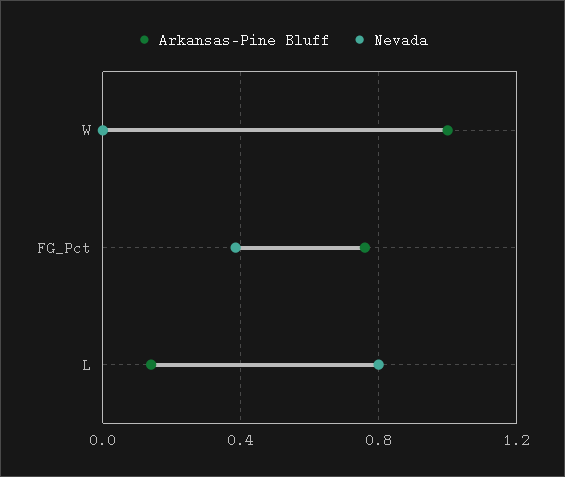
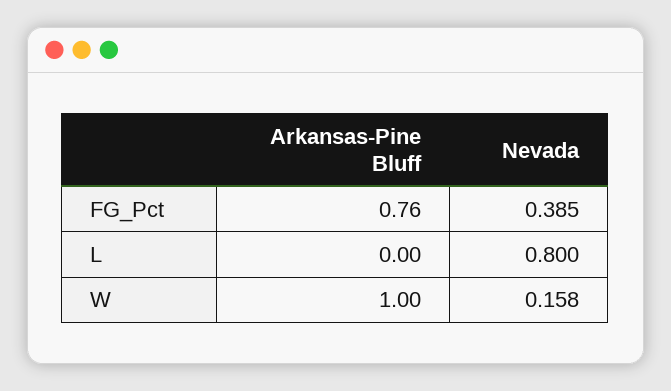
Nevada, W: 0 -> 0.158
Arkansas-Pine Bluff, L: 0.15 -> 0

